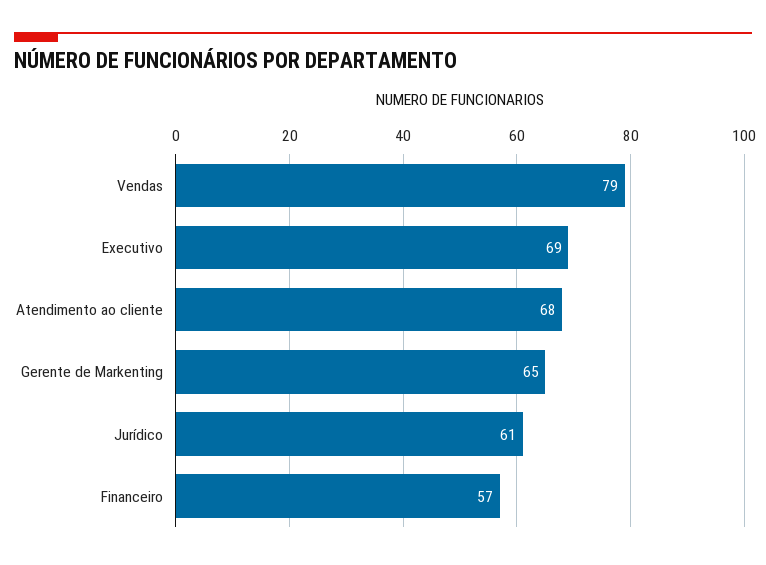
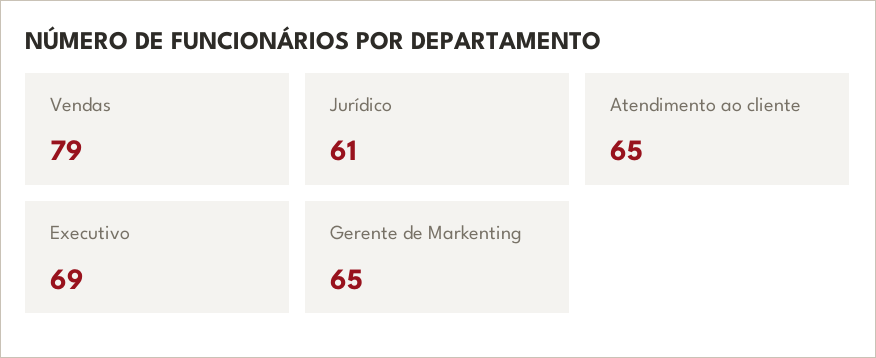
Atendimento ao cliente: 68 -> 65
Financeiro: 57 -> none

